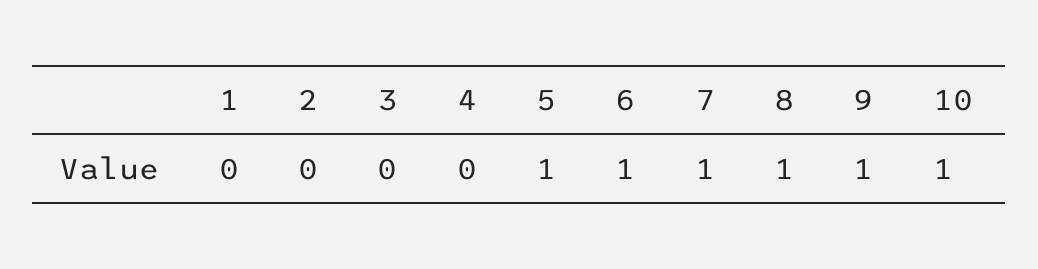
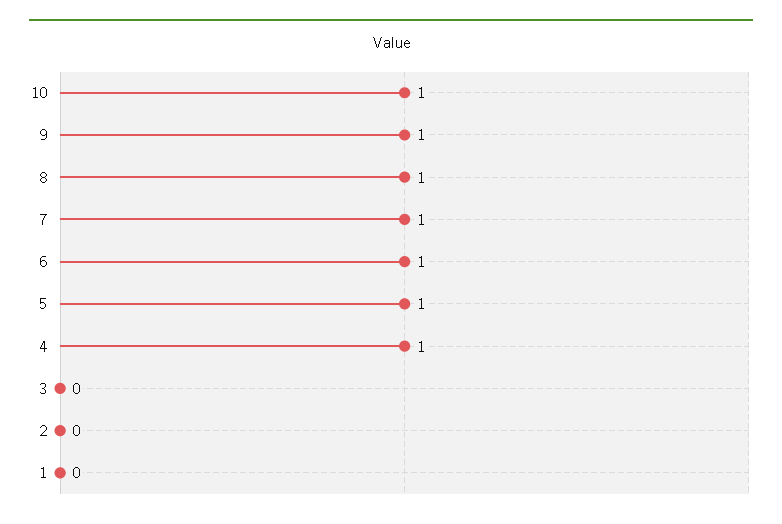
4: 0 -> 1

